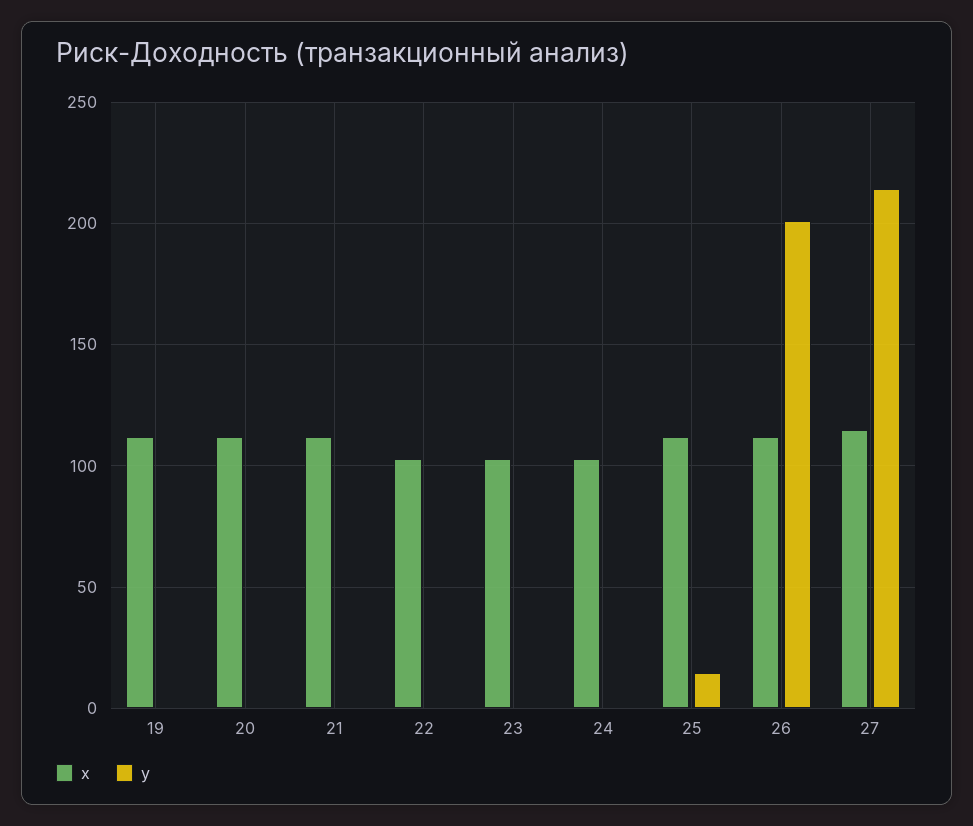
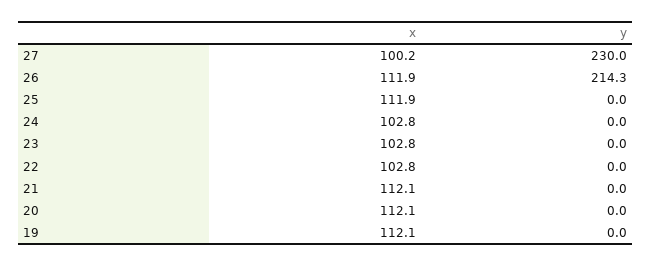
y, 25: 15 -> 0
y, 26: 200 -> 214.3
x, 27: 115 -> 100.2
y, 27: 215 -> 230

